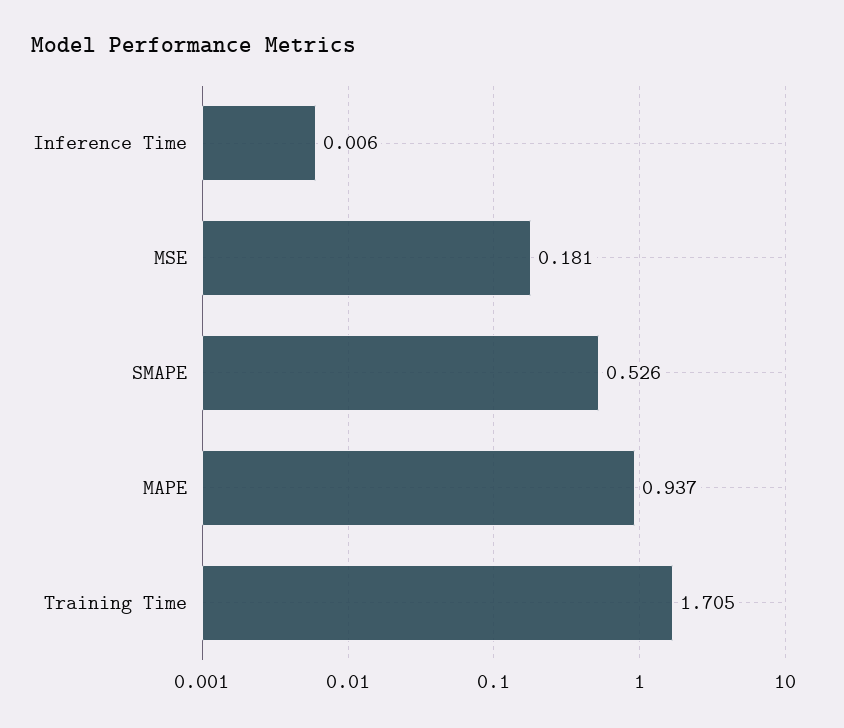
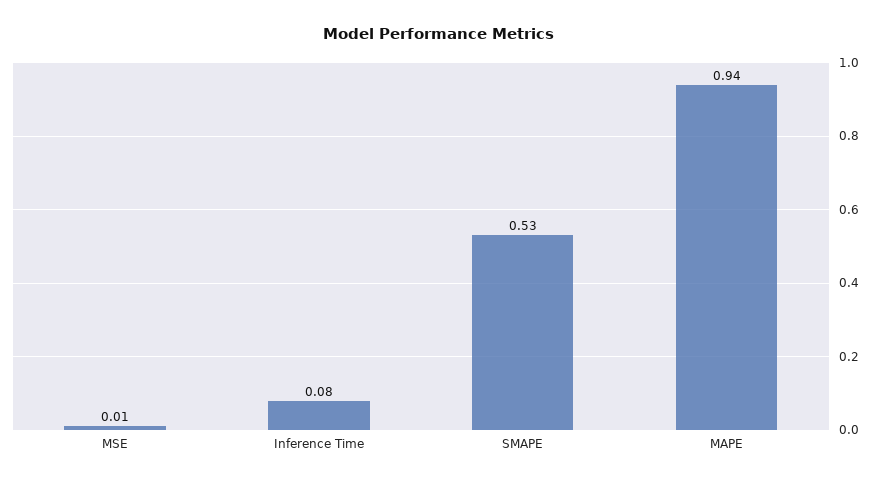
Inference Time: 0.006 -> 0.08
MSE: 0.181 -> 0.01
Training Time: 1.705 -> none

